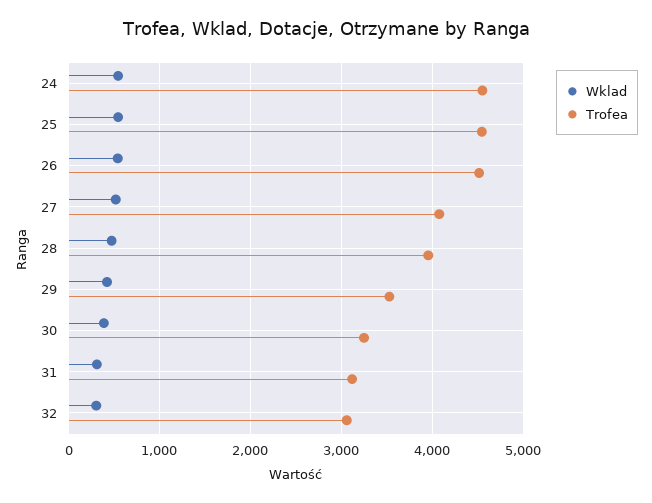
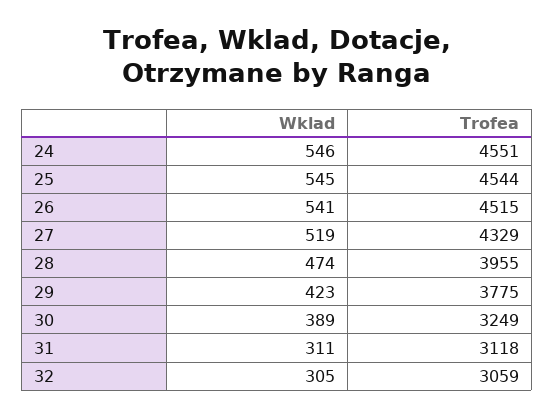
Trofea, 27: 4100 -> 4329
Trofea, 29: 3500 -> 3775

